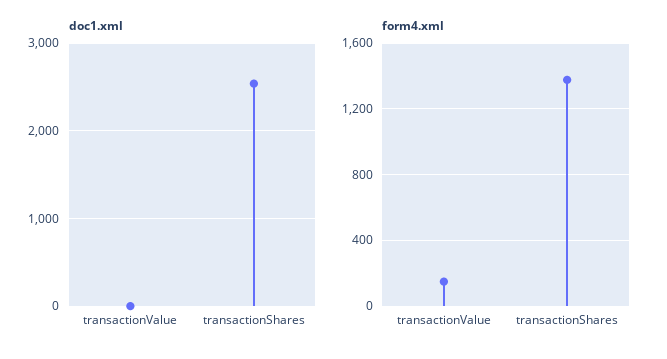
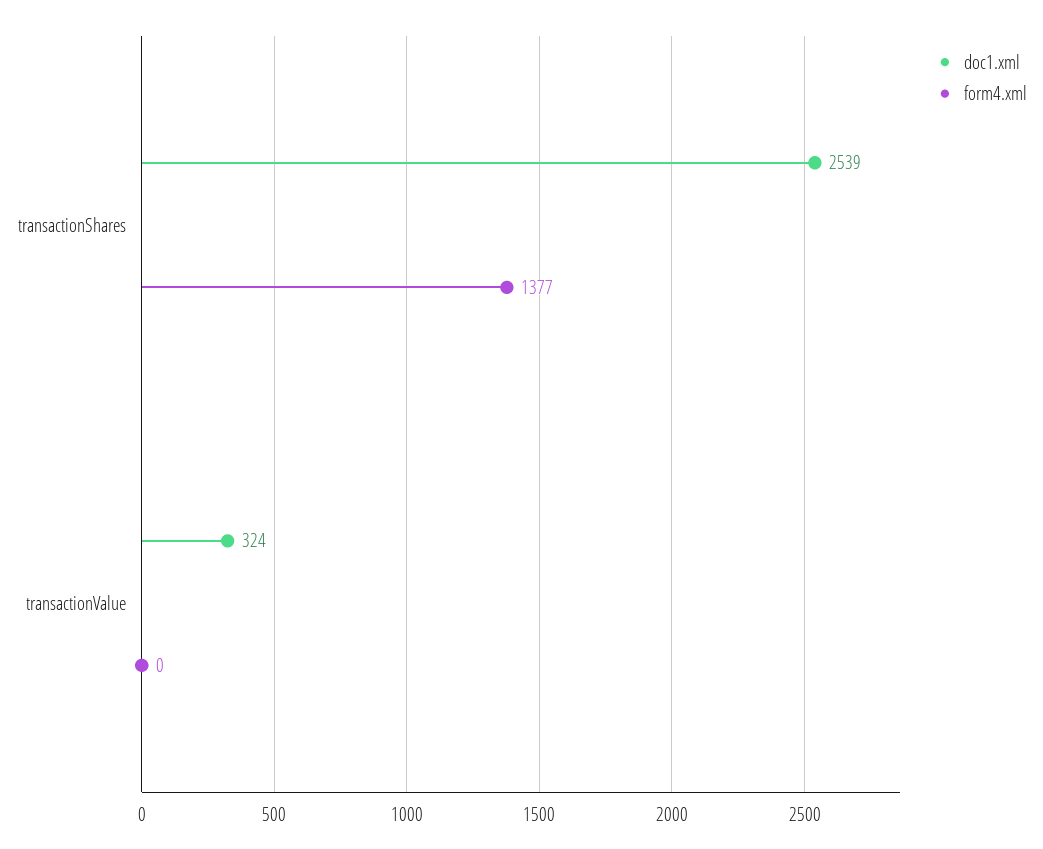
doc1.xml, transactionValue: 0 -> 324
form4.xml, transactionValue: 150 -> 0

